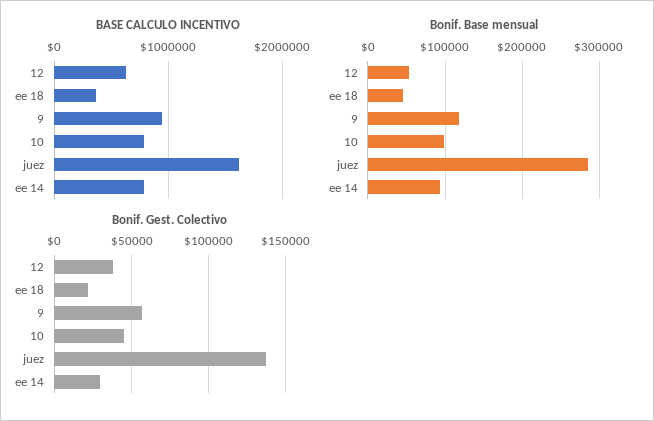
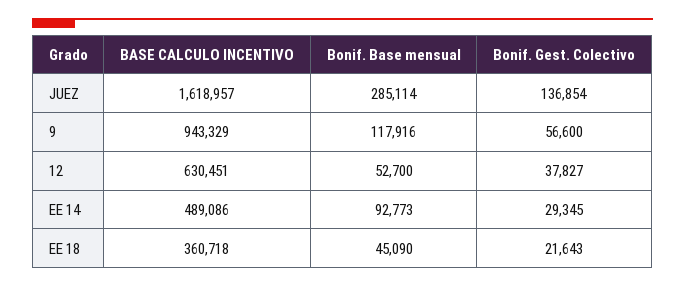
BASE CALCULO INCENTIVO, 10: 800000 -> none
BASE CALCULO INCENTIVO, ee 14: 800000 -> 489086
Bonif. Base mensual, 10: 100000 -> none
Bonif. Gest. Colectivo, 10: 45000 -> none

